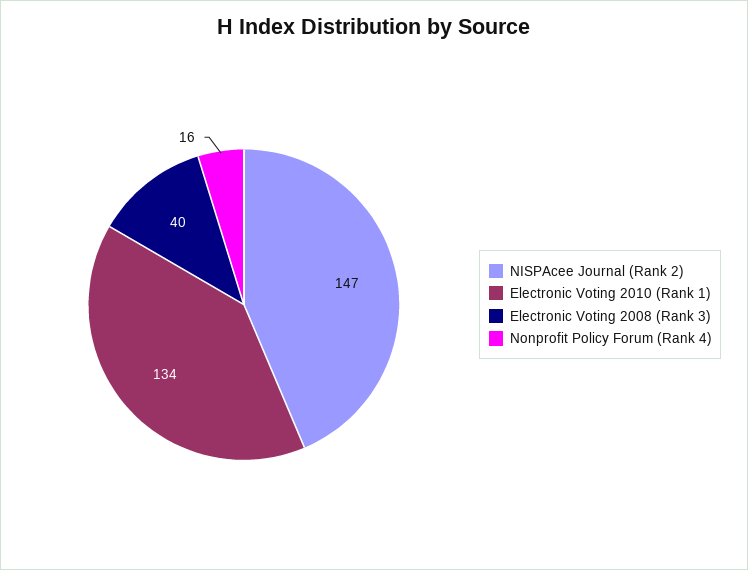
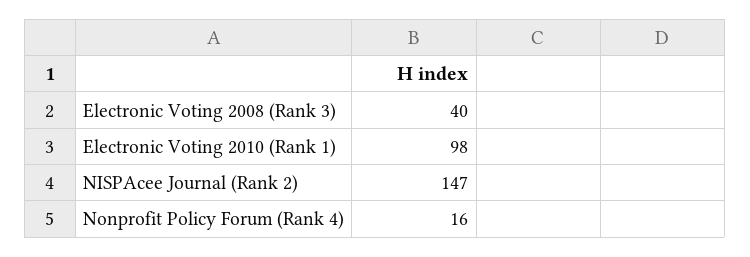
Electronic Voting 2010 (Rank 1): 134 -> 98

